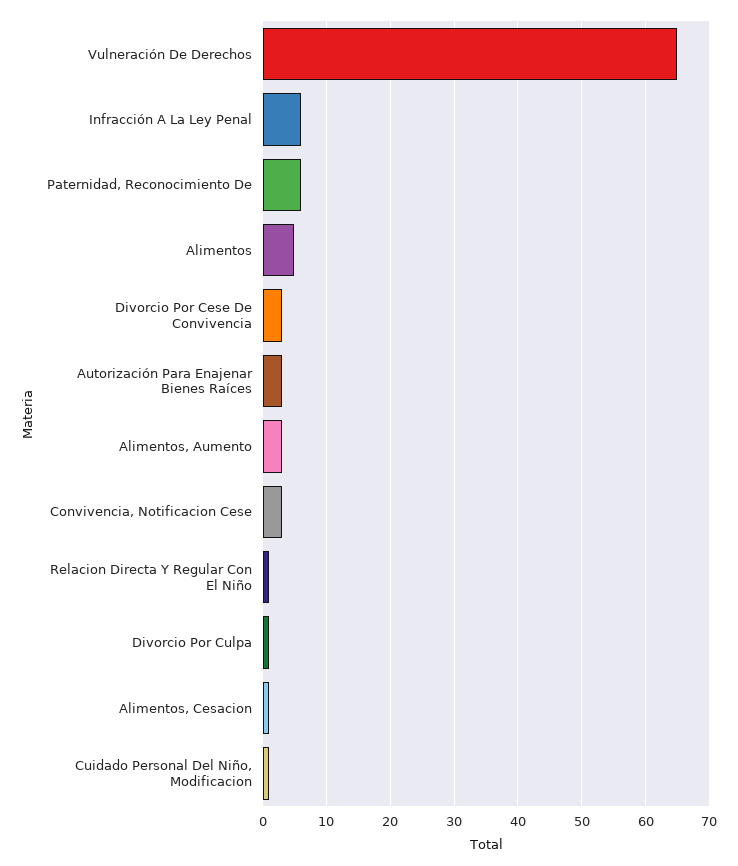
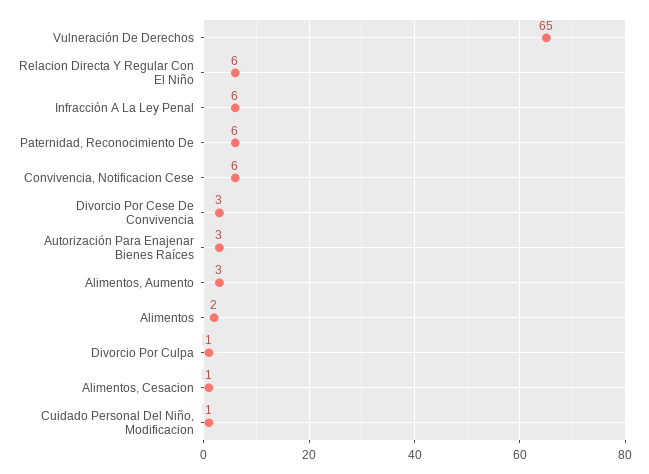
Alimentos: 5 -> 2
Convivencia, Notificacion Cese: 3 -> 6
Relacion Directa Y Regular Con El Niño: 1 -> 6

